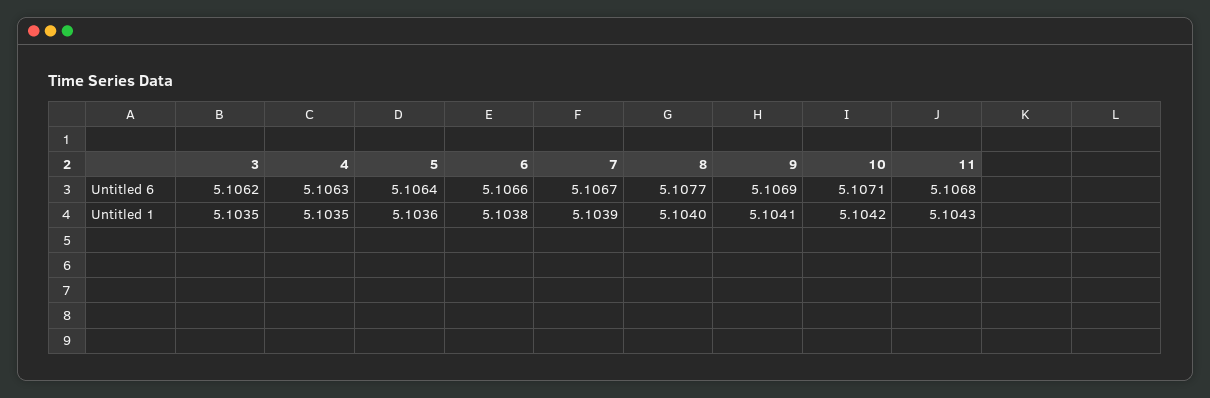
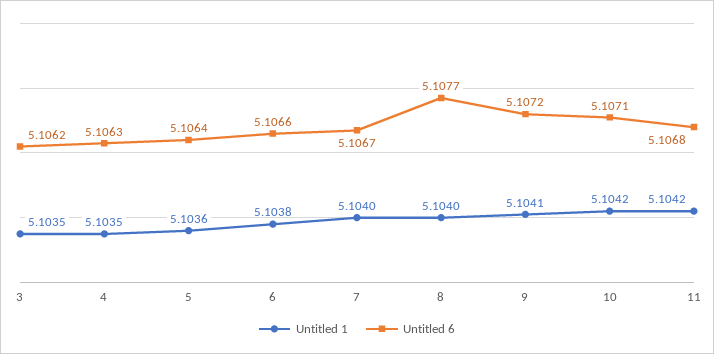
Untitled 6, 9: 5.1069 -> 5.1072
Untitled 1, 7: 5.1039 -> 5.104
Untitled 1, 11: 5.1043 -> 5.1042

